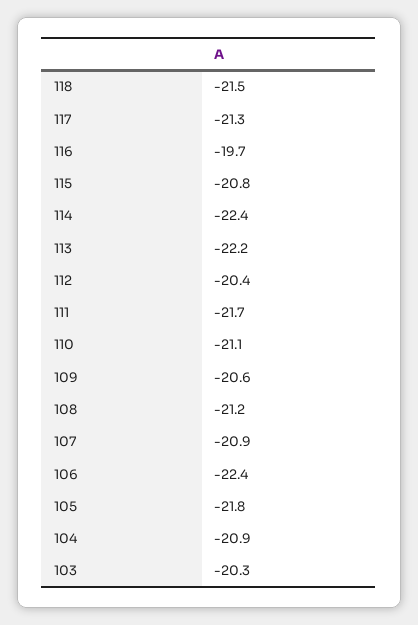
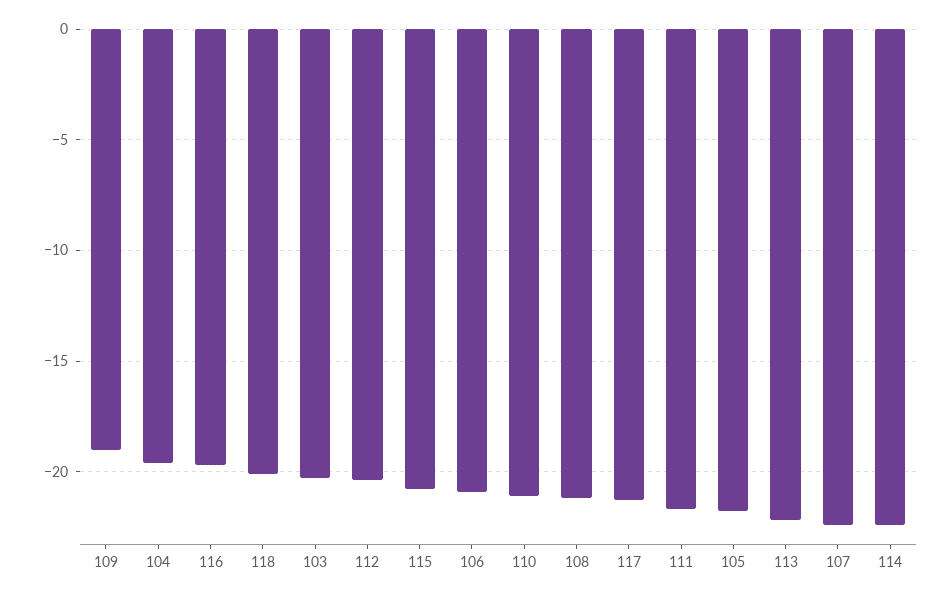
118: -21.5 -> -20
109: -20.6 -> -19
107: -20.9 -> -22.5
106: -22.4 -> -21
104: -20.9 -> -19.5

